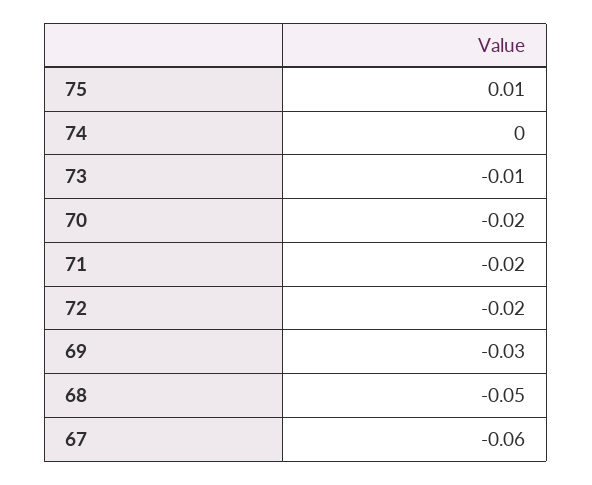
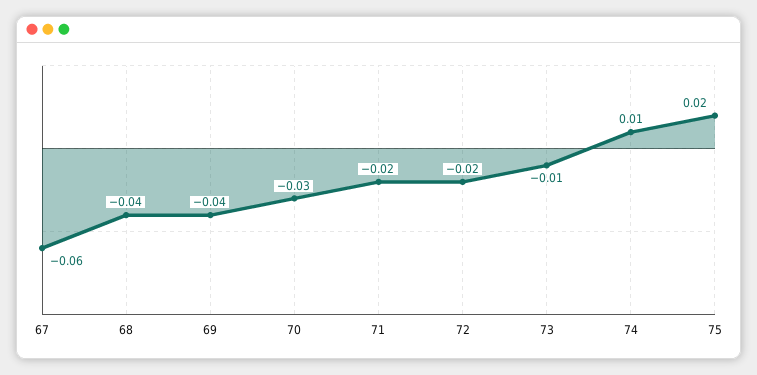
75: 0.01 -> 0.02
74: 0 -> 0.01
70: -0.02 -> -0.03
69: -0.03 -> -0.04
68: -0.05 -> -0.04

